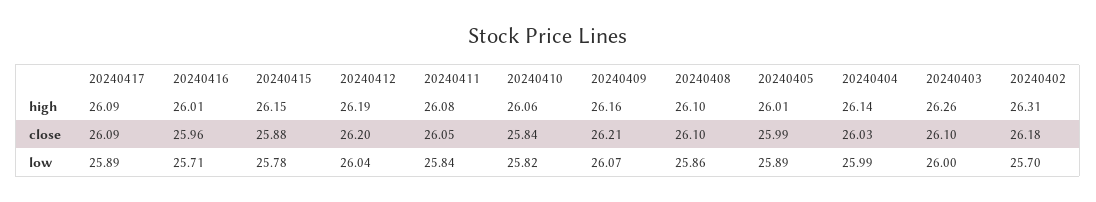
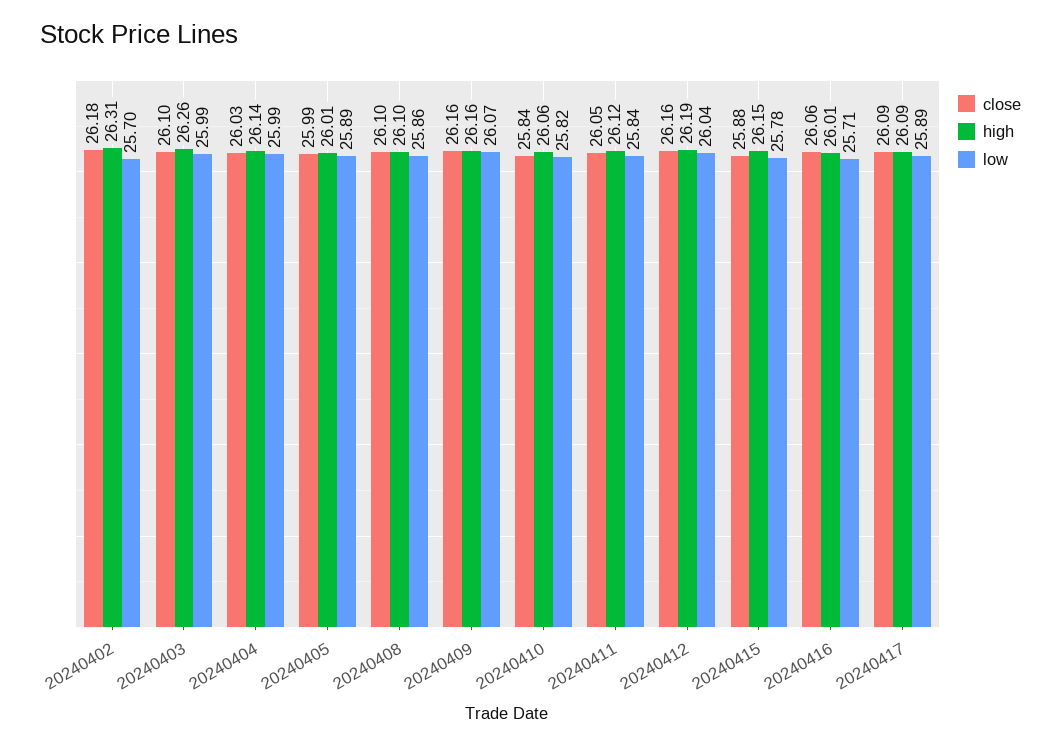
high, 20240411: 26.08 -> 26.12
close, 20240416: 25.96 -> 26.06
close, 20240412: 26.2 -> 26.16
close, 20240409: 26.21 -> 26.16
low, 20240403: 26 -> 25.99

